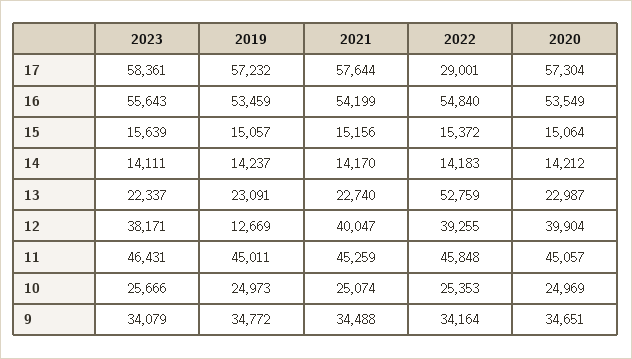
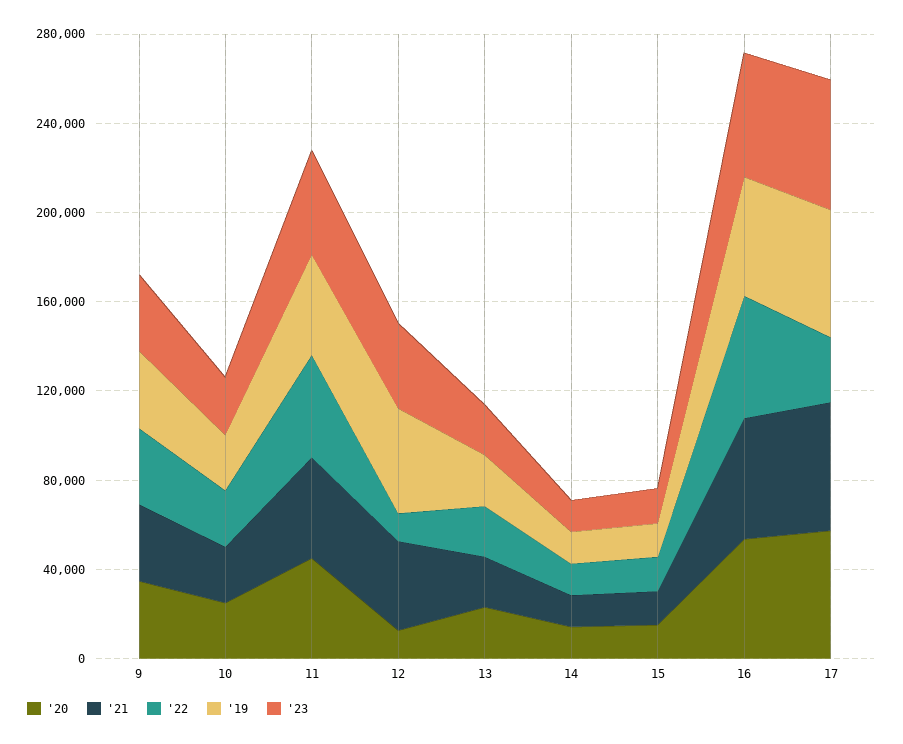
2022, 13: 52759 -> 20000
2019, 12: 12669 -> 50000
2022, 12: 39255 -> 10000
2020, 12: 39904 -> 10000

